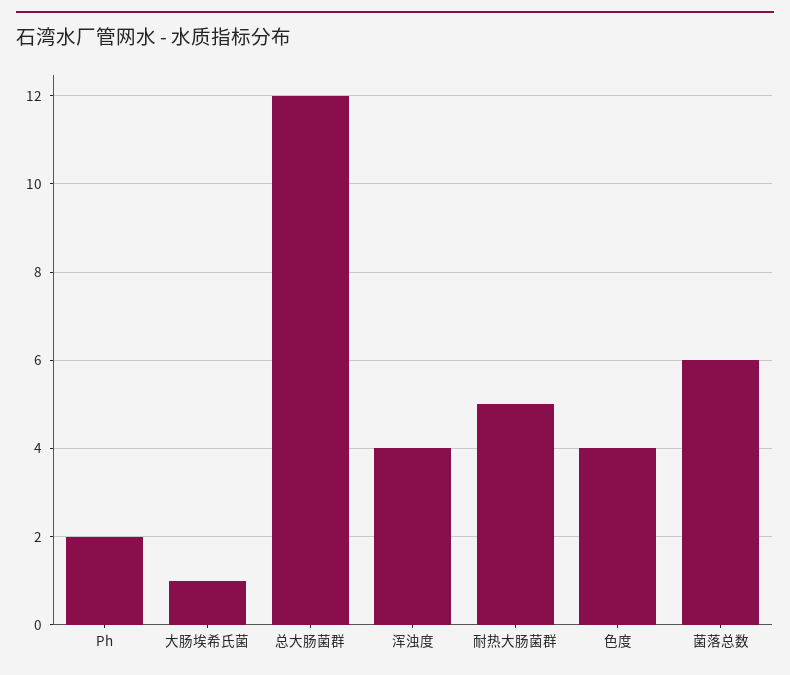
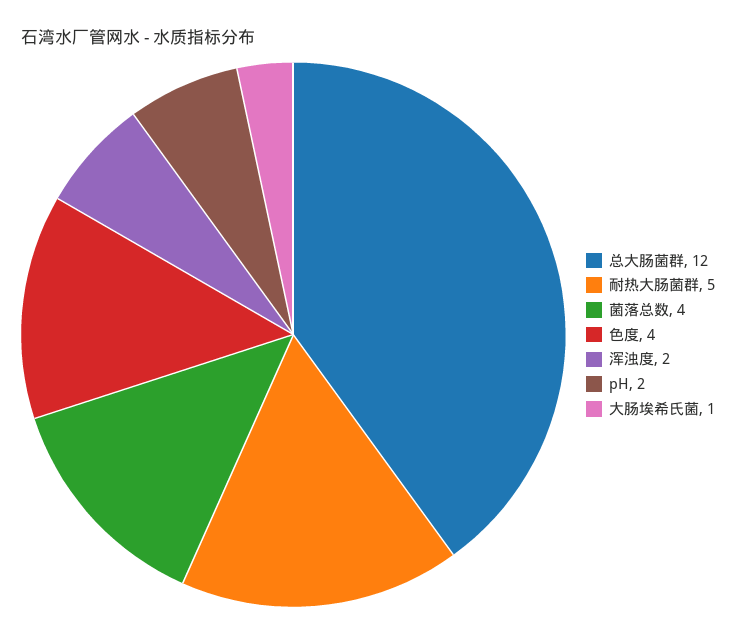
浑浊度: 4 -> 2
菌落总数: 6 -> 4

